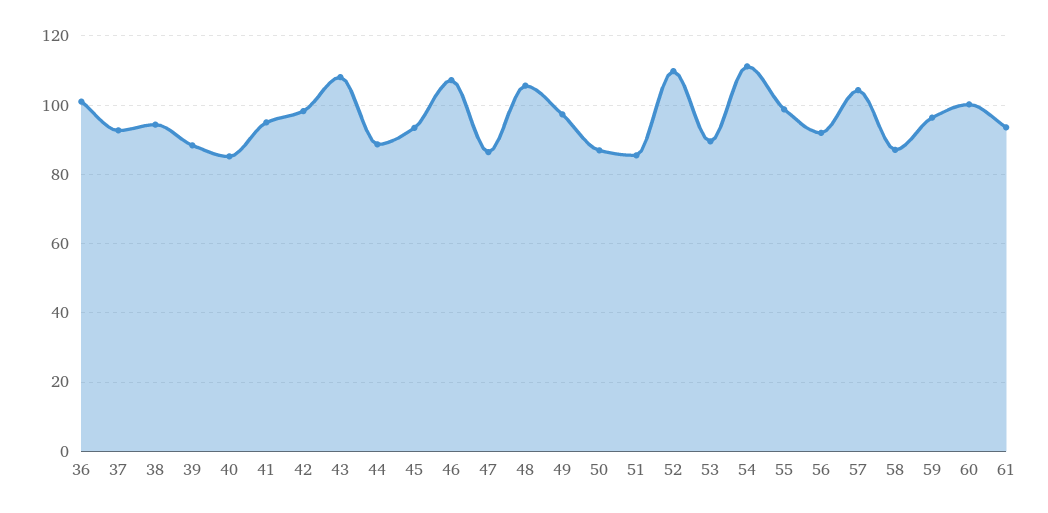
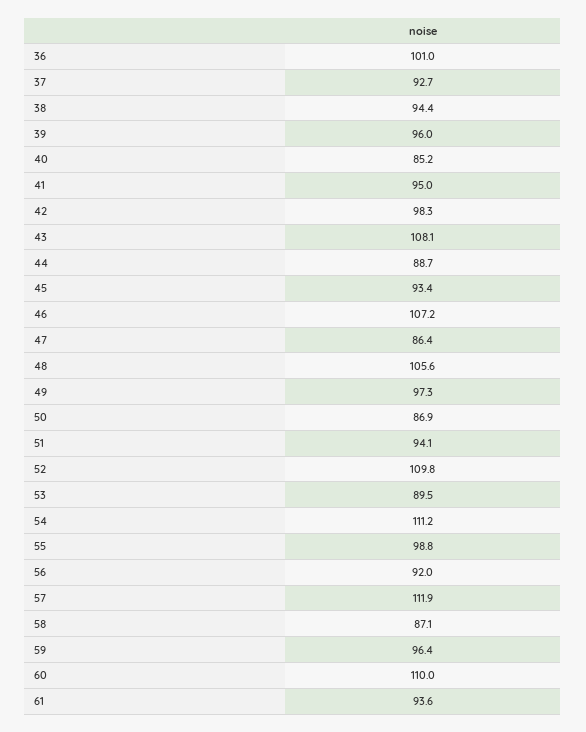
39: 88 -> 96
51: 86 -> 94.1
57: 104 -> 111.9
60: 100 -> 110

